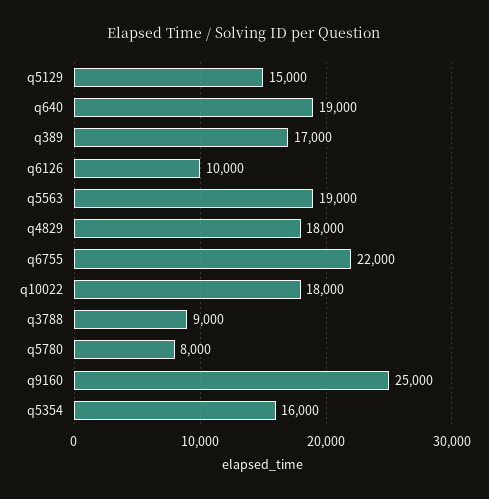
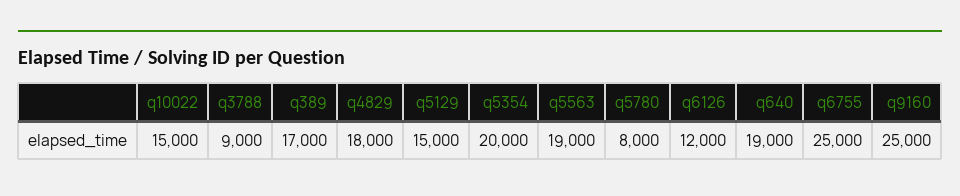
q6126: 10000 -> 12000
q6755: 22000 -> 25000
q10022: 18000 -> 15000
q5354: 16000 -> 20000

